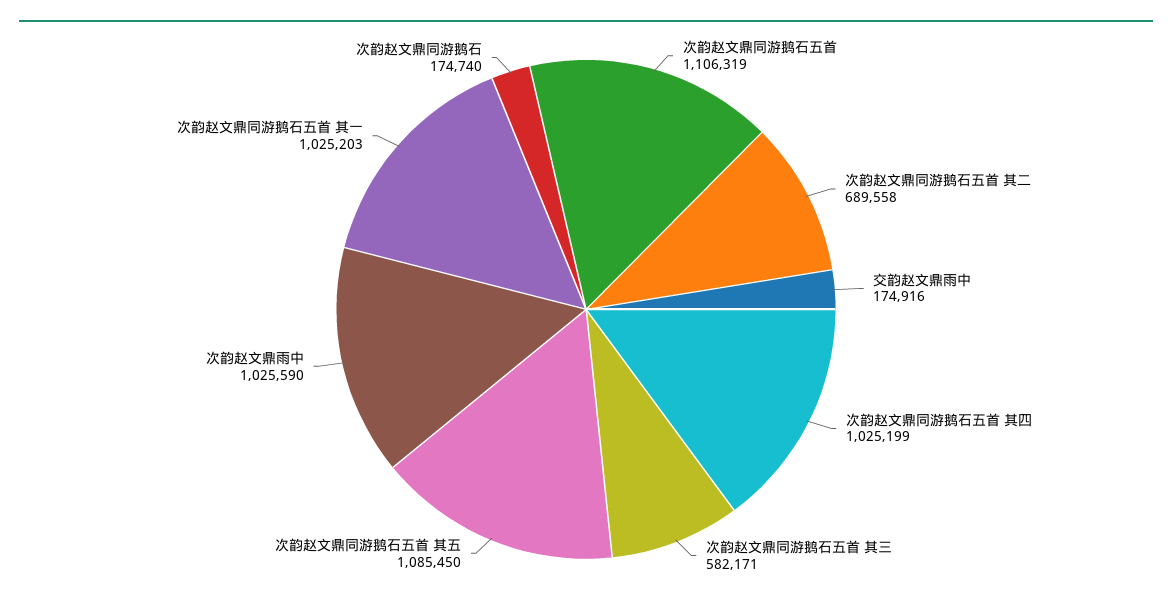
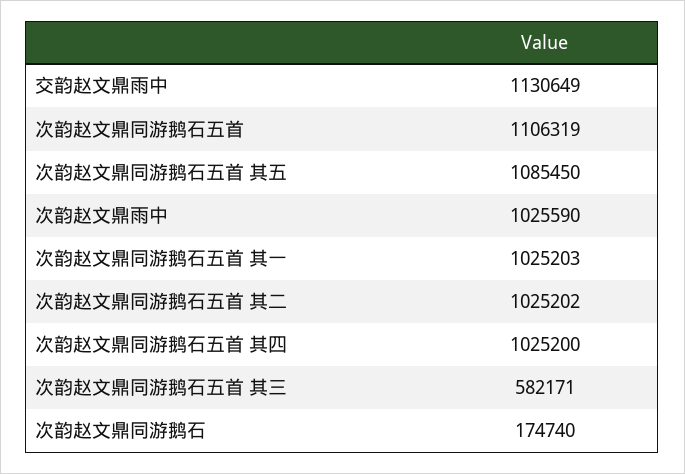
次韵赵文鼎同游鹅石五首 其二: 689558 -> 1025202
交韵赵文鼎雨中: 174916 -> 1130649
次韵赵文鼎同游鹅石五首 其四: 1025199 -> 1025200

